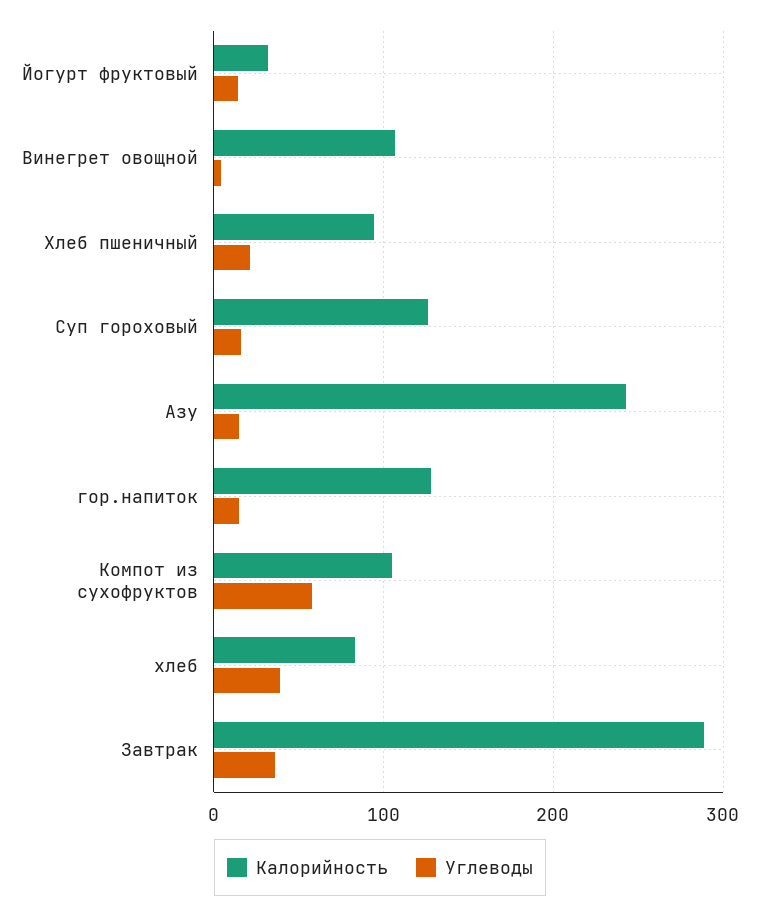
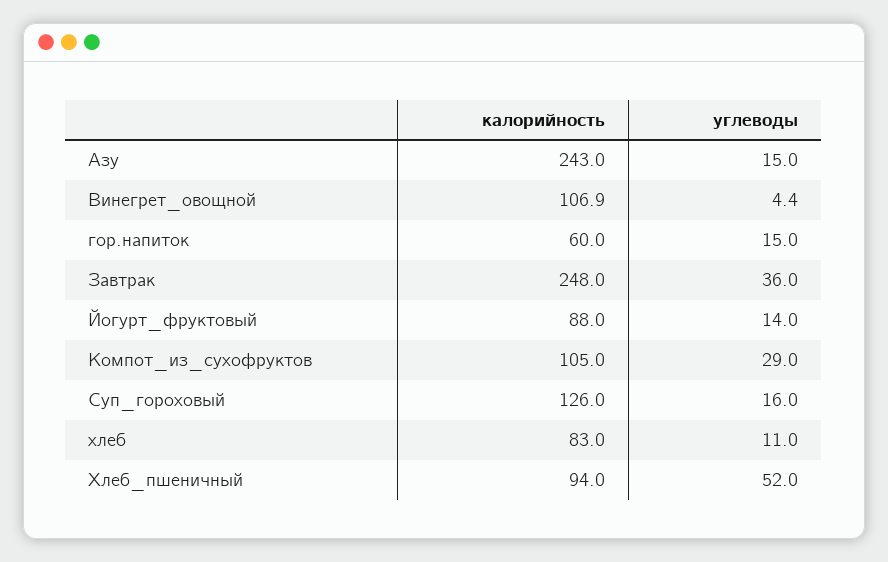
Калорийность, Йогурт фруктовый: 30 -> 88
Углеводы, Хлеб пшеничный: 20 -> 52
Калорийность, гор.напиток: 130 -> 60
Углеводы, Компот из сухофруктов: 60 -> 29
Углеводы, хлеб: 40 -> 11
Калорийность, Завтрак: 290 -> 248

